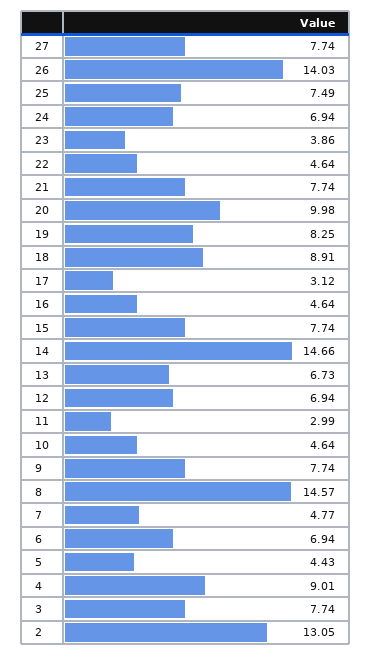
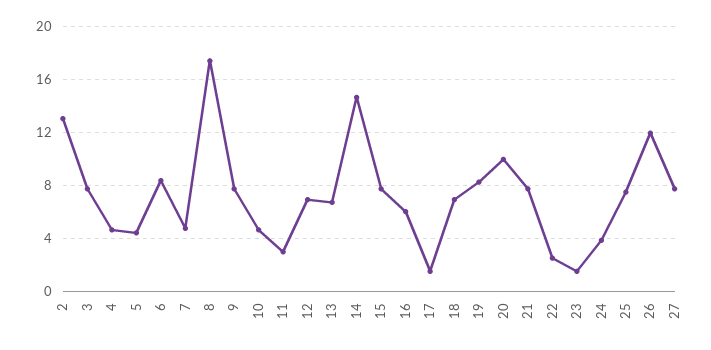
26: 14.03 -> 12
24: 6.94 -> 4
23: 3.86 -> 1.5
22: 4.64 -> 2.5
18: 8.91 -> 7
17: 3.12 -> 1.5
16: 4.64 -> 6
8: 14.57 -> 17.5
6: 6.94 -> 8.5
4: 9.01 -> 4.5

